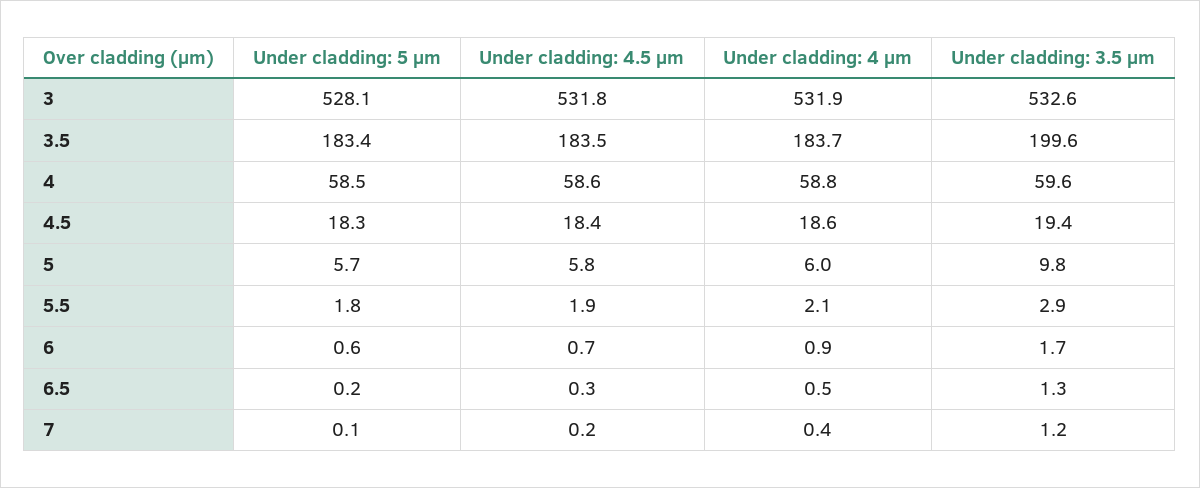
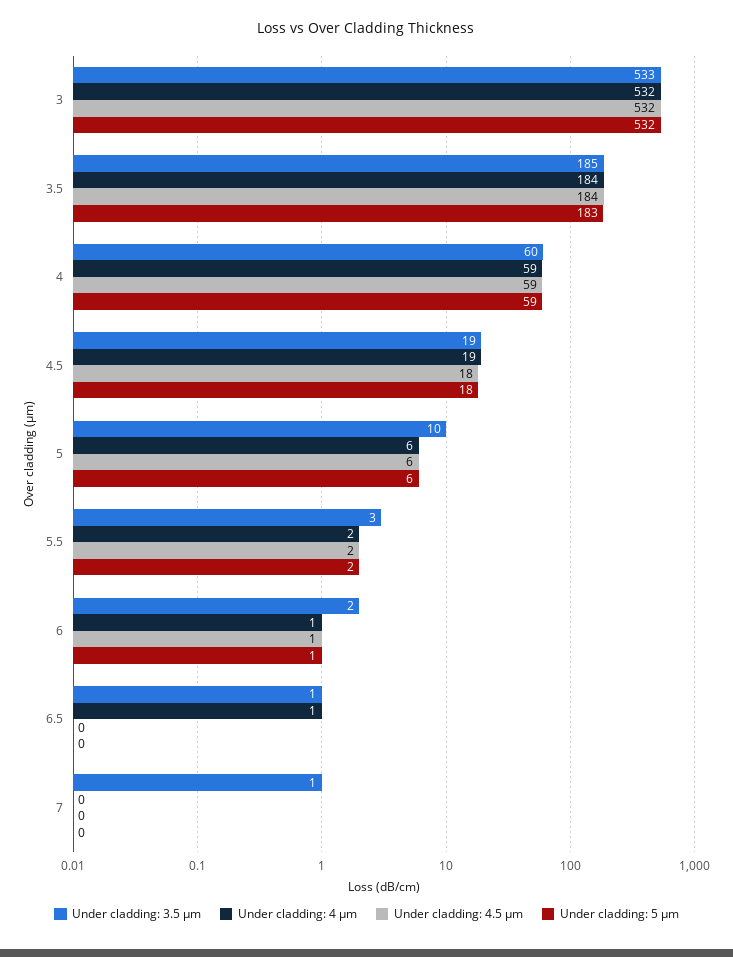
Under cladding: 5 μm, 3: 528.1 -> 532
Under cladding: 3.5 μm, 3.5: 199.6 -> 185

